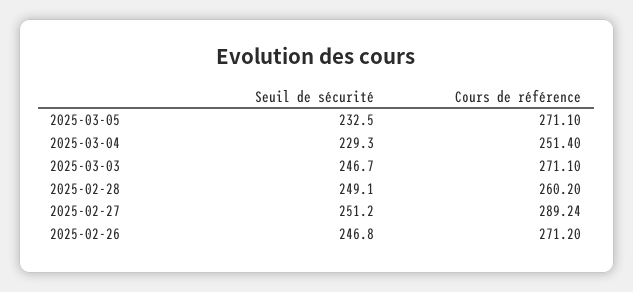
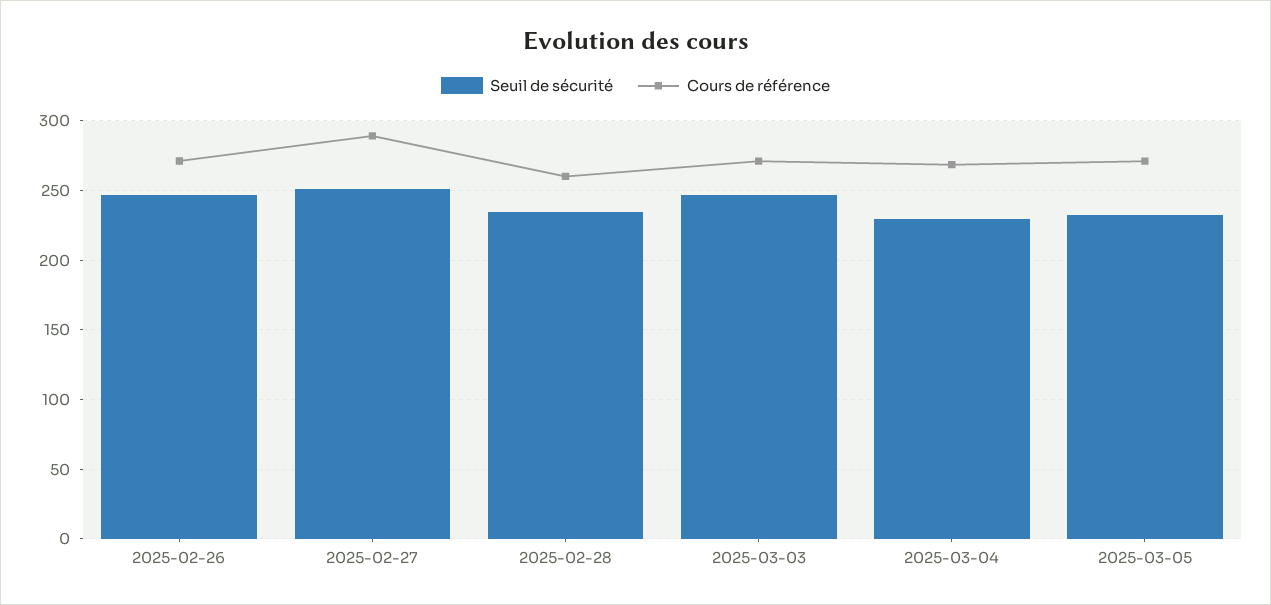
Cours de référence, 2025-03-04: 251.4 -> 270
Seuil de sécurité, 2025-02-28: 249.1 -> 235

